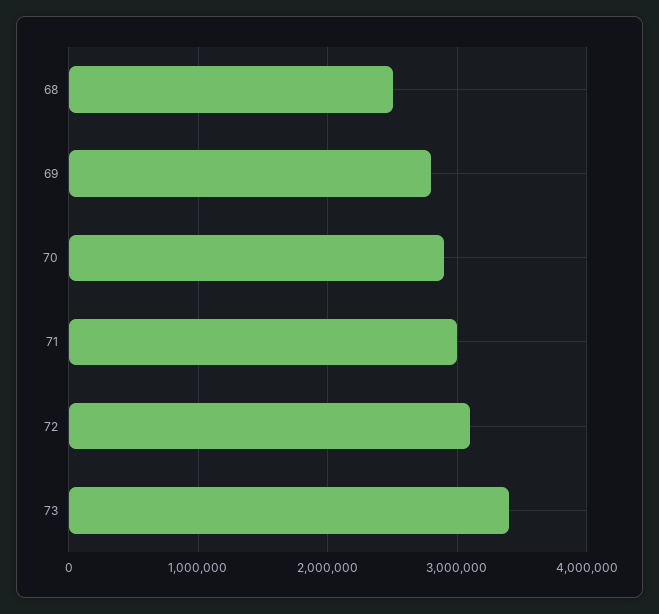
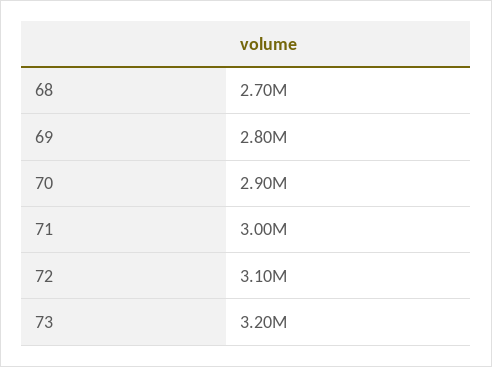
68: 2500000 -> 2700000
73: 3400000 -> 3200000

